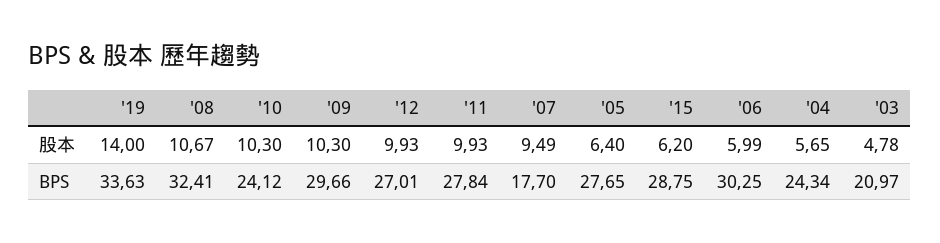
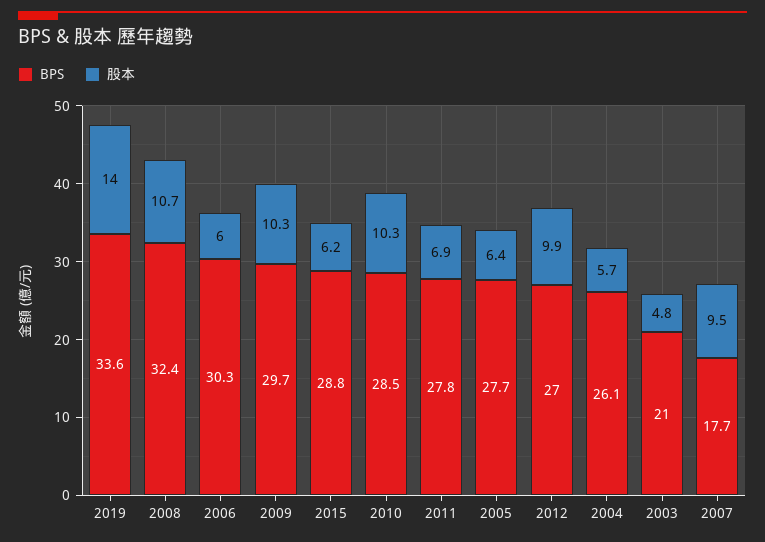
股本, '11: 9.93 -> 6.9
BPS, '10: 24.12 -> 28.5
BPS, '04: 24.34 -> 26.1

